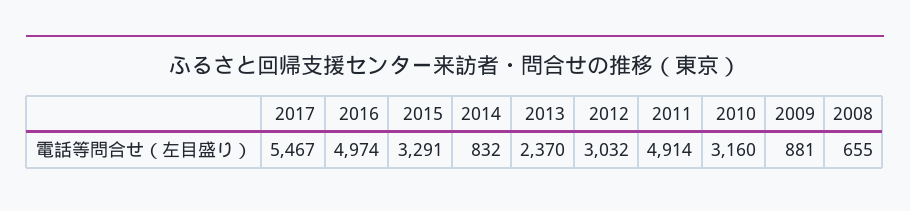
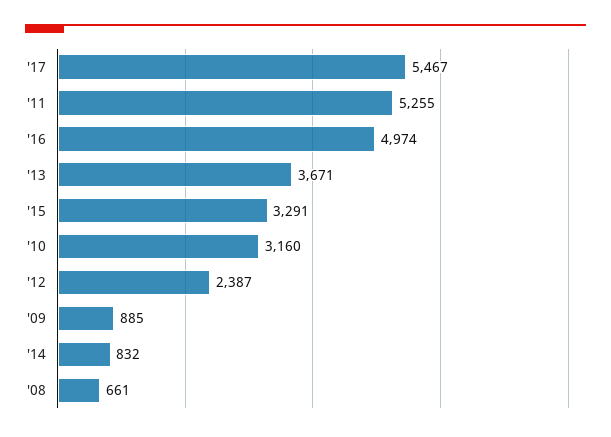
2013: 2370 -> 3671
2012: 3032 -> 2387
2011: 4914 -> 5255
2009: 881 -> 885
2008: 655 -> 661

